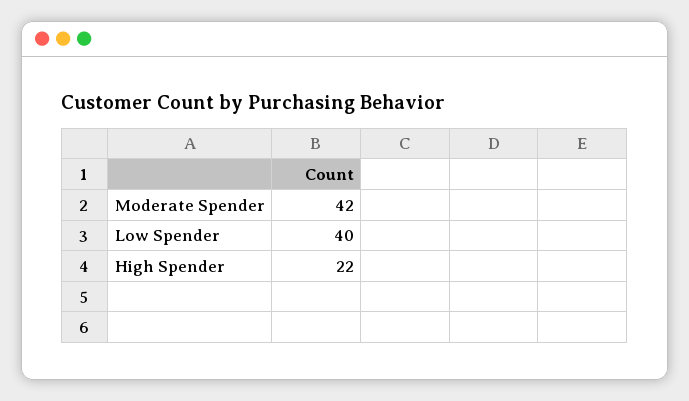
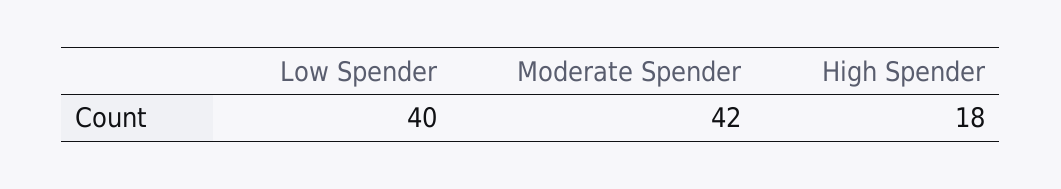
High Spender: 22 -> 18

